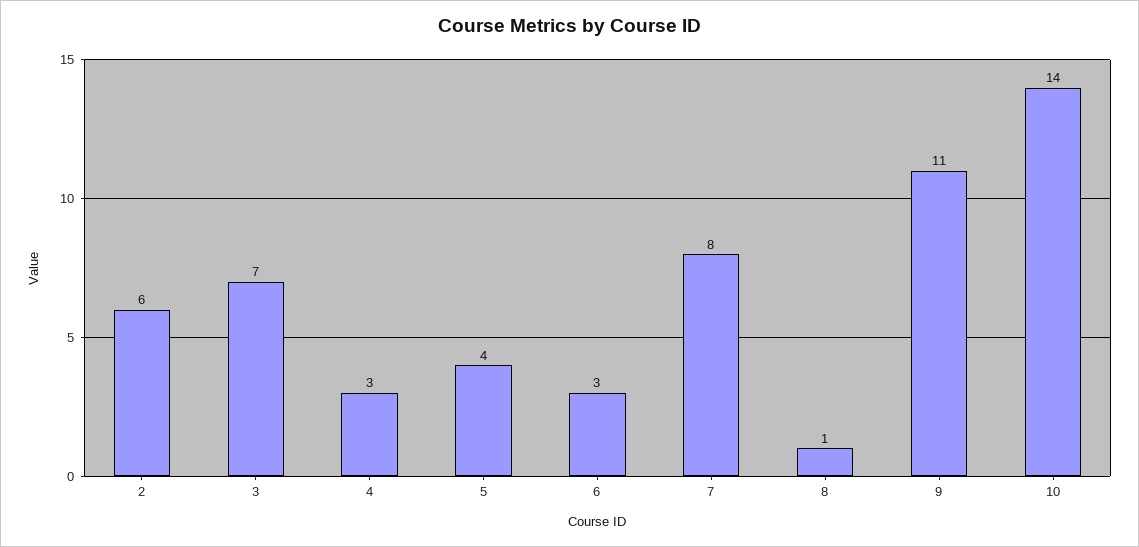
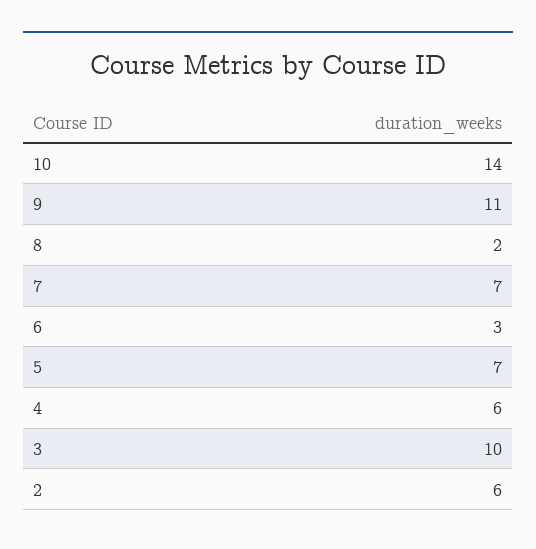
3: 7 -> 10
4: 3 -> 6
5: 4 -> 7
7: 8 -> 7
8: 1 -> 2

